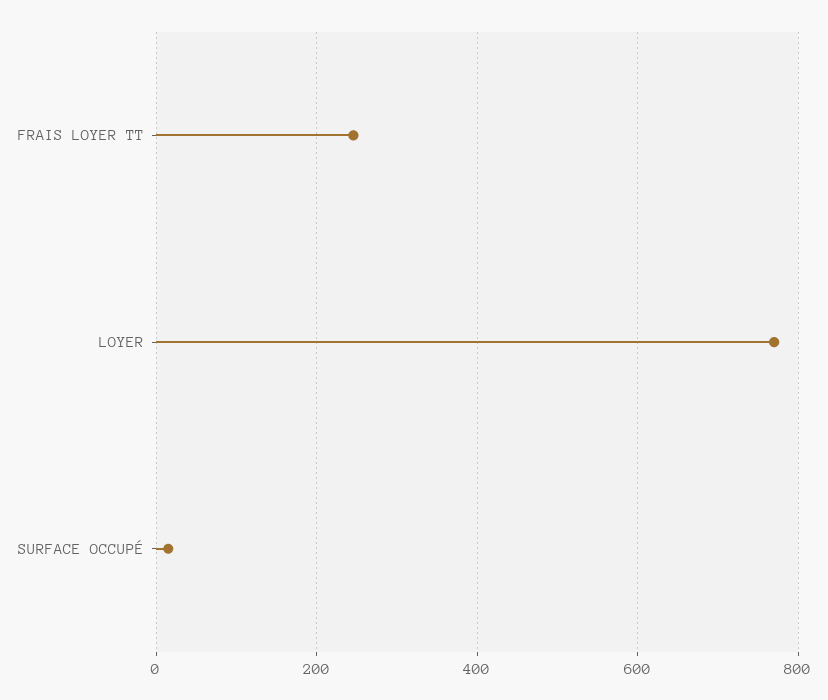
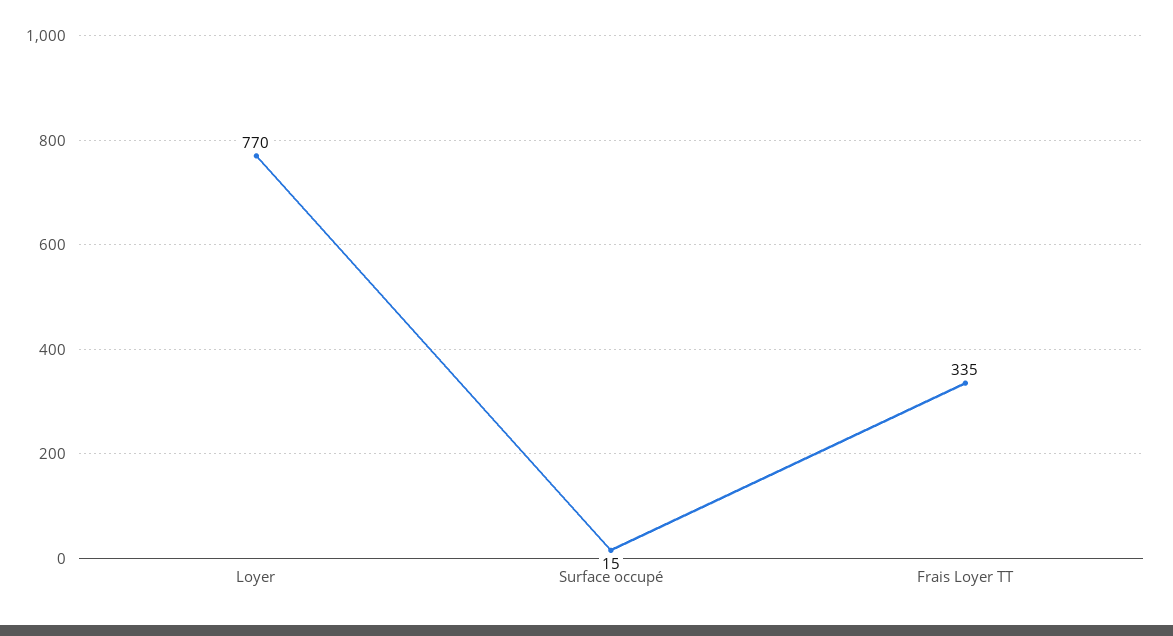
FRAIS LOYER TT: 240 -> 335

